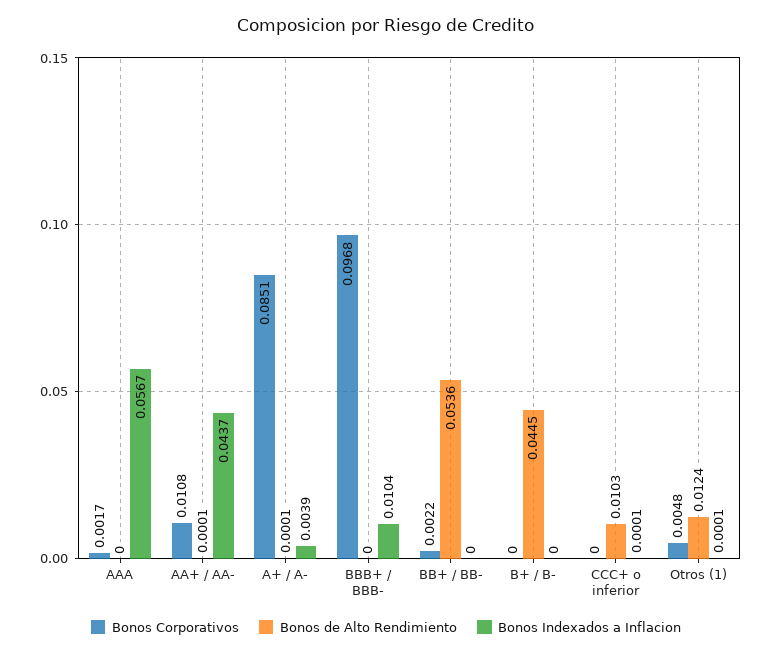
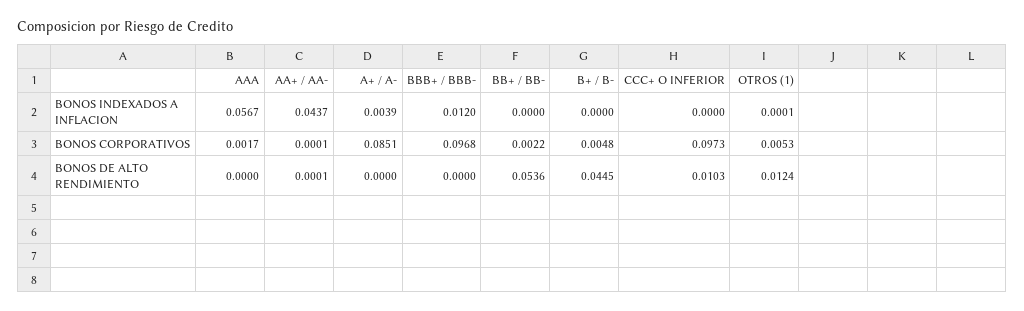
Bonos Corporativos, AA+ / AA-: 0.0108 -> 0.0001
Bonos de Alto Rendimiento, A+ / A-: 0.0001 -> 0
Bonos Indexados a Inflacion, BBB+ / BBB-: 0.0104 -> 0.012
Bonos Corporativos, B+ / B-: 0 -> 0.0048
Bonos Corporativos, CCC+ o inferior: 0 -> 0.0973
Bonos Indexados a Inflacion, CCC+ o inferior: 0.0001 -> 0
Bonos Corporativos, Otros (1): 0.0048 -> 0.0053

